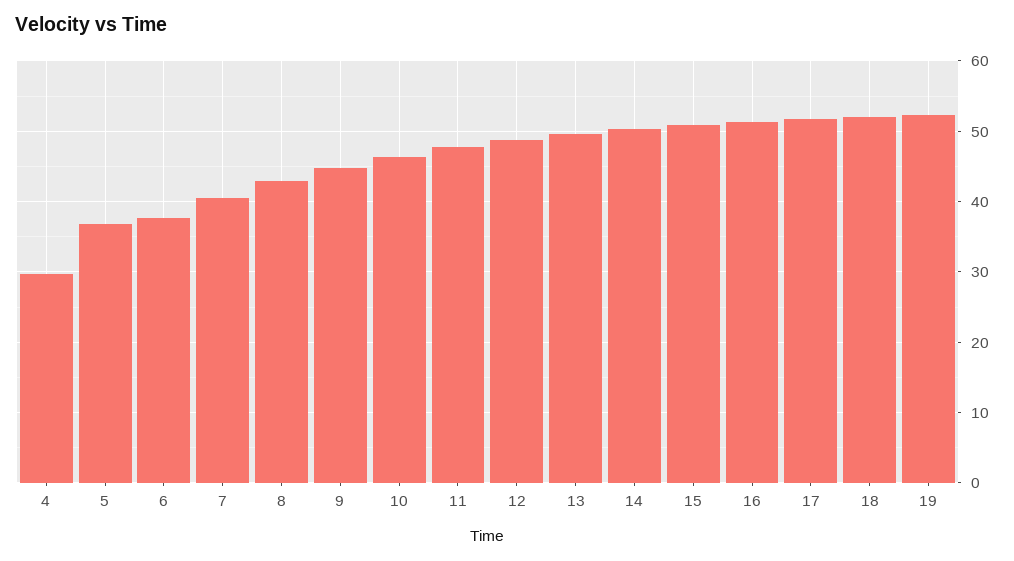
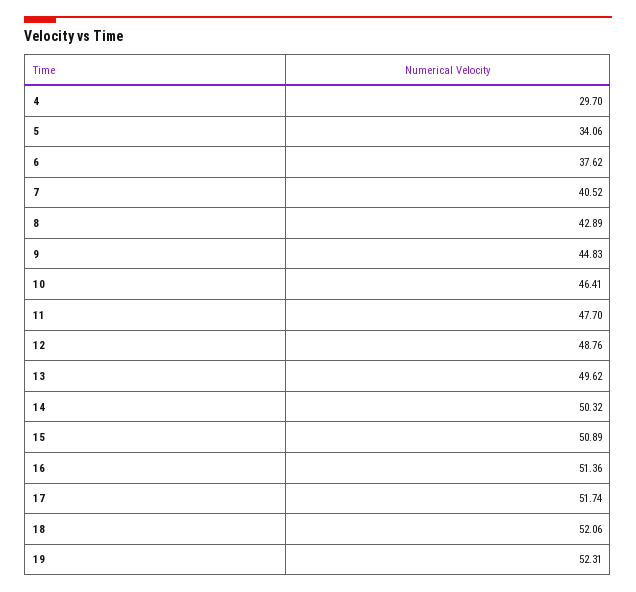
5: 37 -> 34.06

